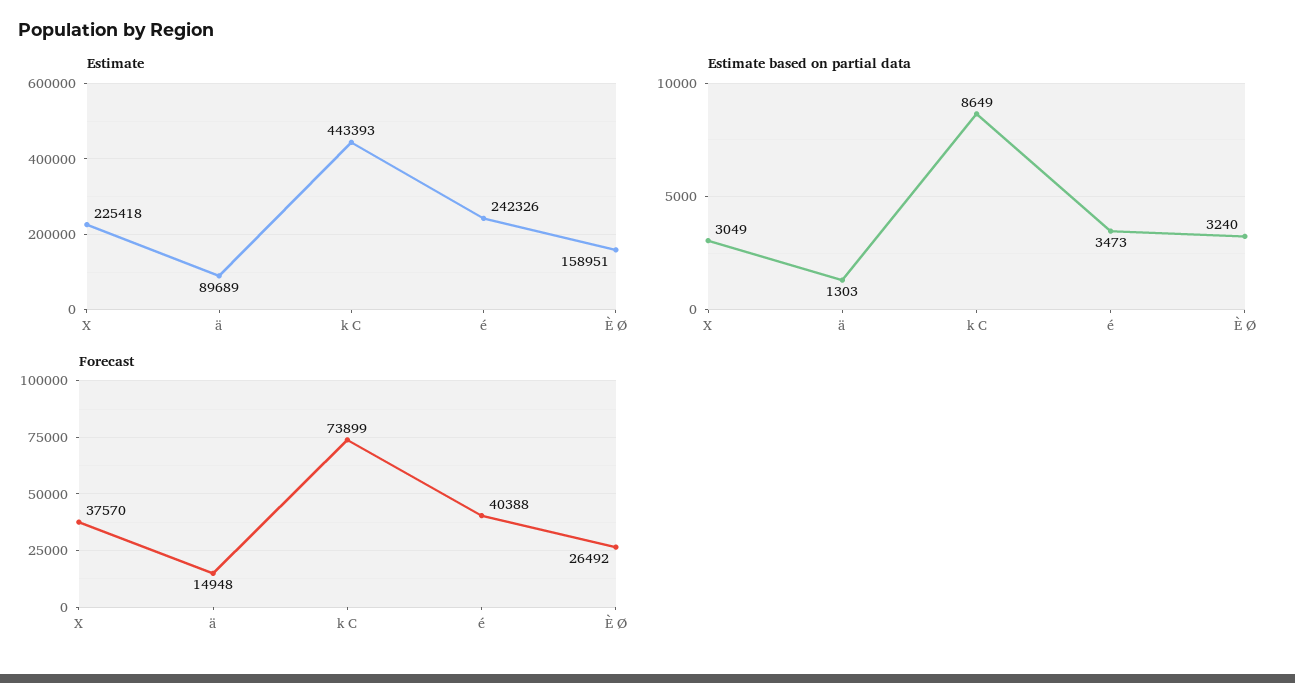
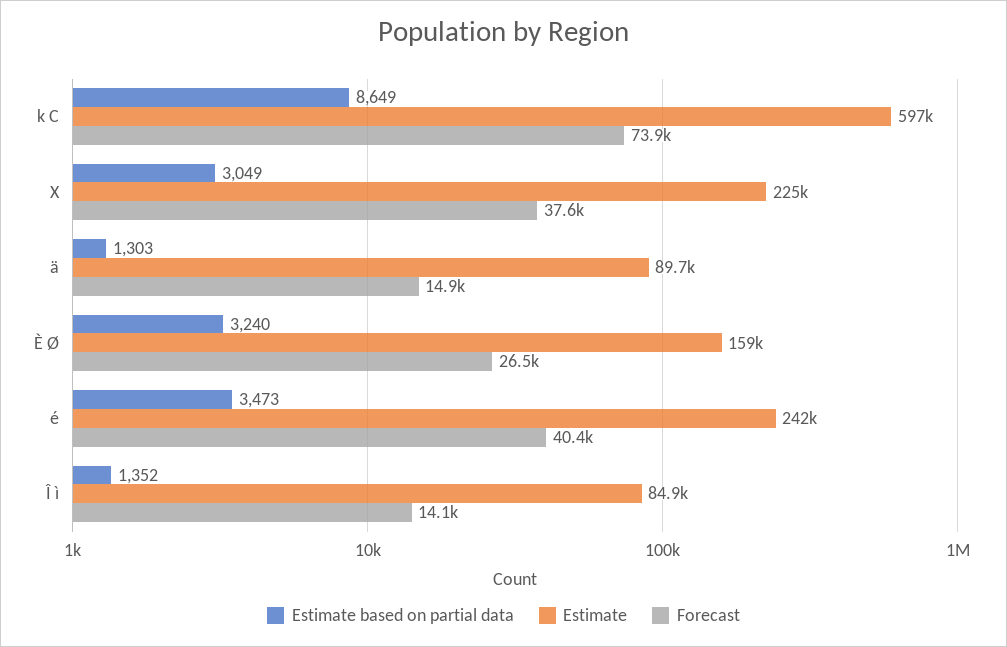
Estimate, k C: 443393 -> 597000
Estimate based on partial data, Î ì: none -> 1352
Estimate, Î ì: none -> 84900
Forecast, Î ì: none -> 14100

